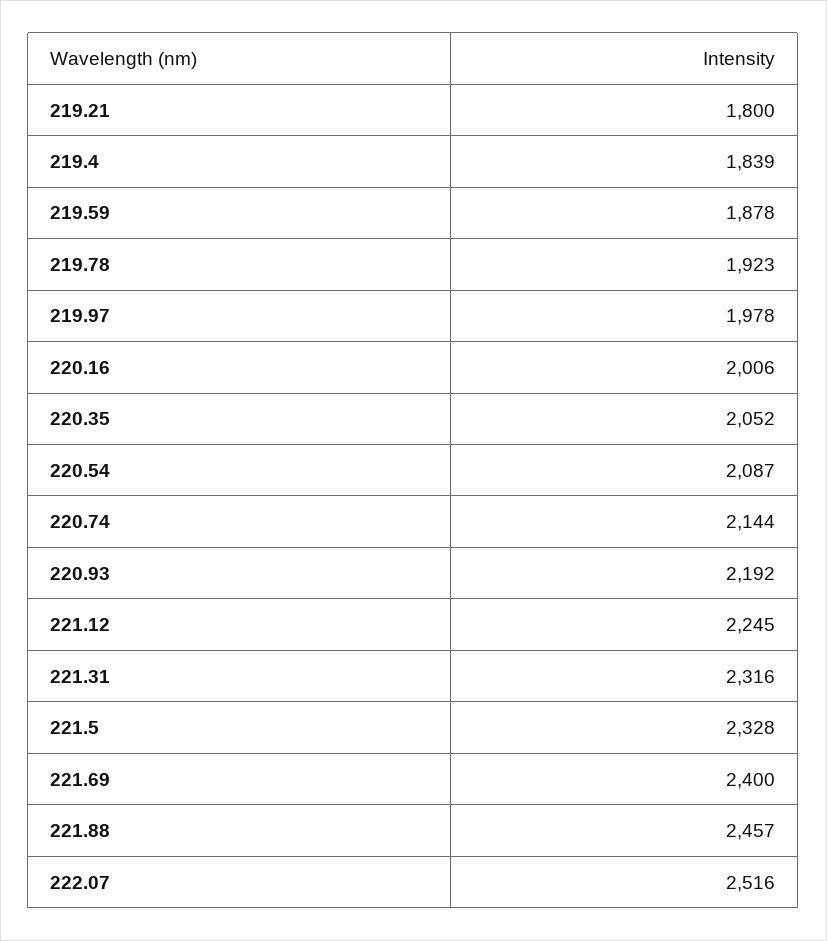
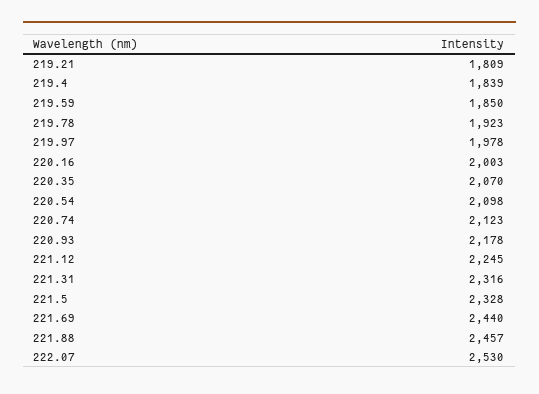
219.21: 1800 -> 1809
219.59: 1878 -> 1850
220.16: 2006 -> 2003
220.35: 2052 -> 2070
220.54: 2087 -> 2098
220.74: 2144 -> 2123
220.93: 2192 -> 2178
221.69: 2400 -> 2440
222.07: 2516 -> 2530

